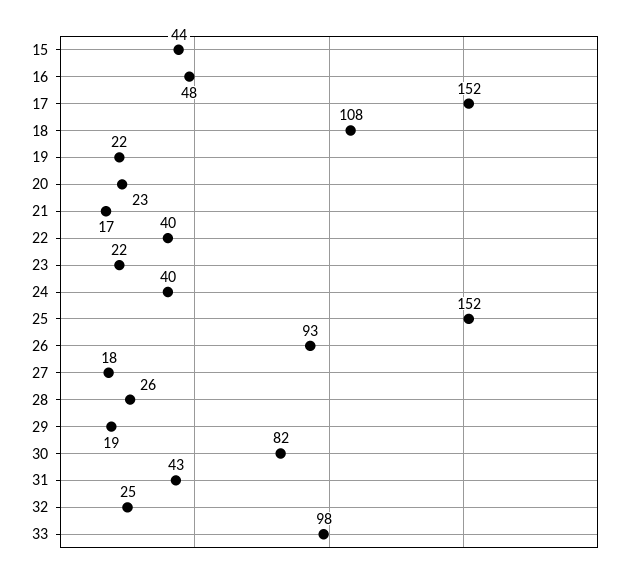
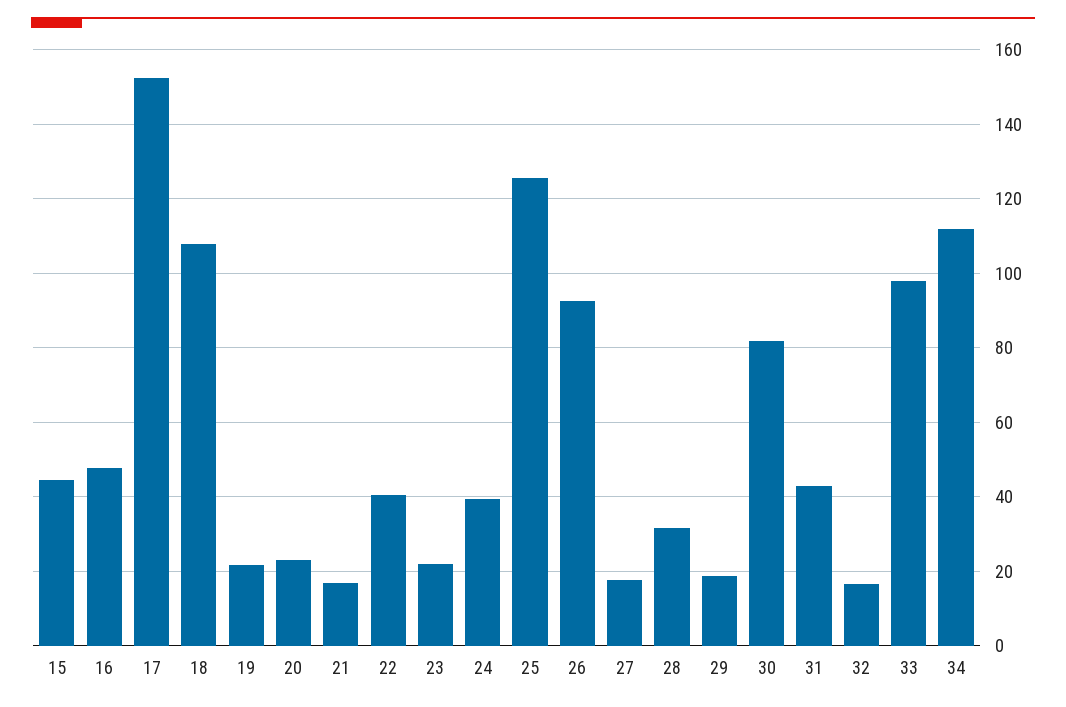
25: 152 -> 126
28: 26 -> 32
32: 25 -> 16
34: none -> 112

